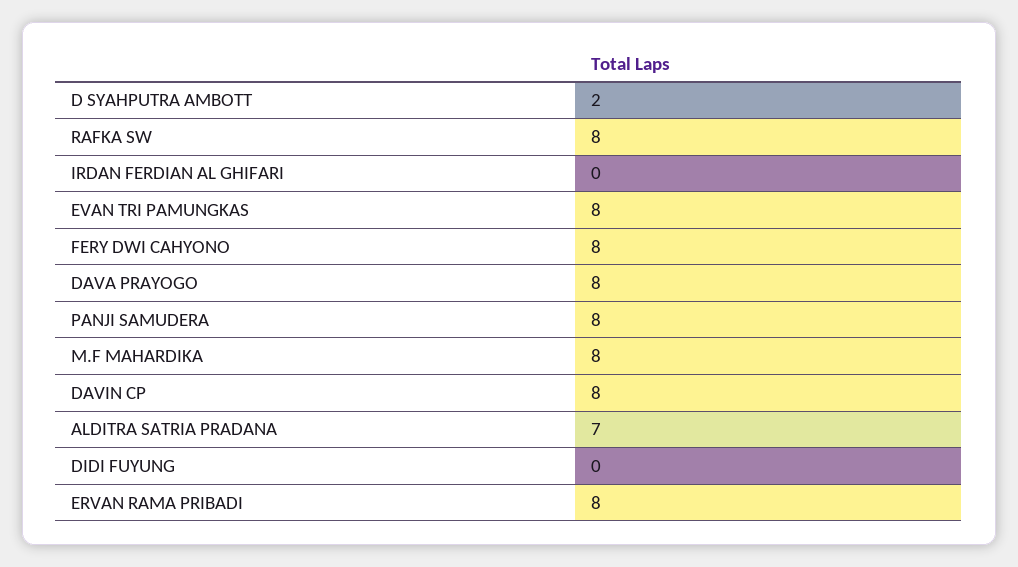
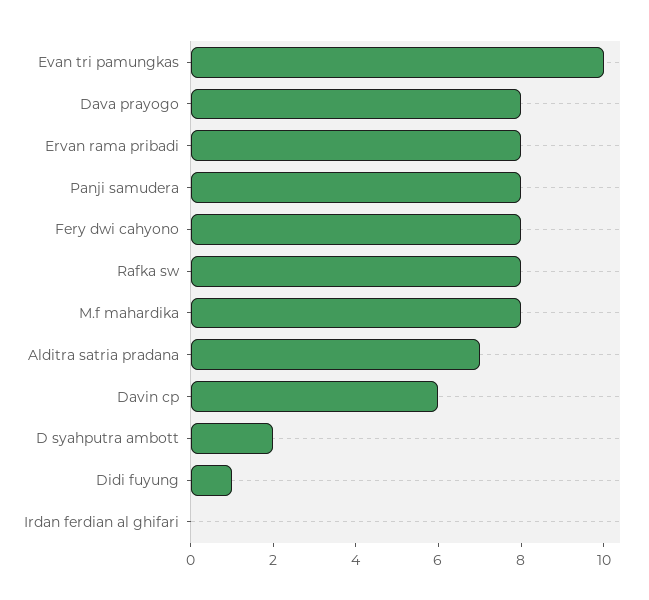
EVAN TRI PAMUNGKAS: 8 -> 10
DAVIN CP: 8 -> 6
DIDI FUYUNG: 0 -> 1

